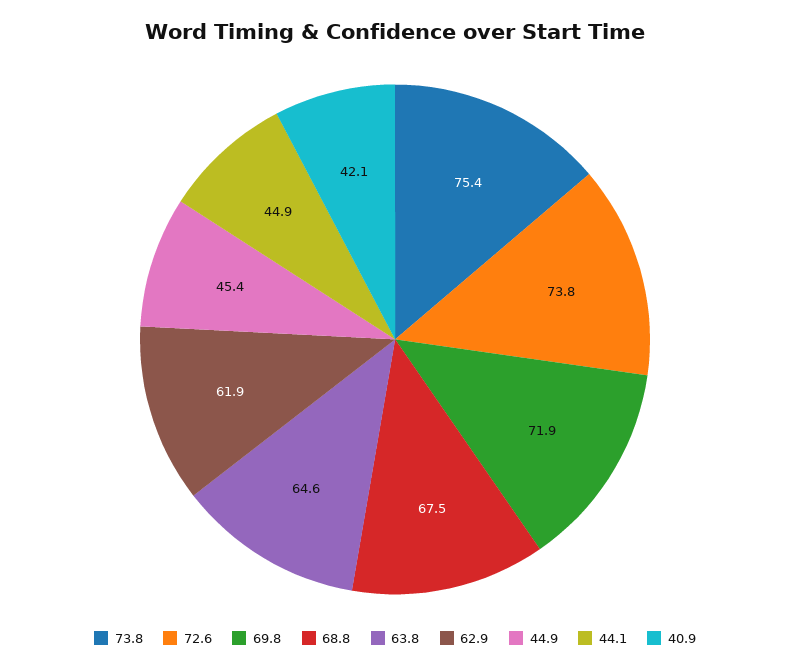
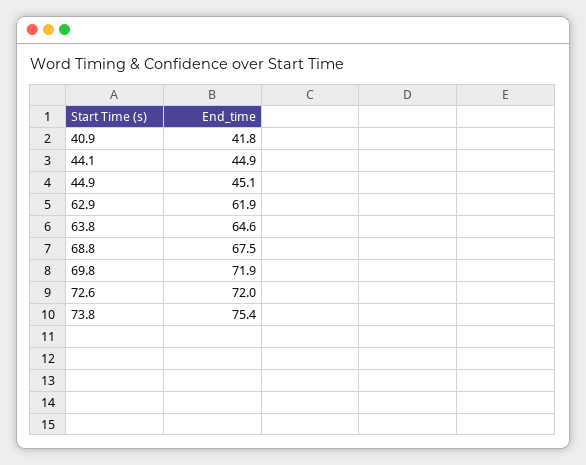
72.6: 73.8 -> 72
44.9: 45.4 -> 45.1
40.9: 42.1 -> 41.8

